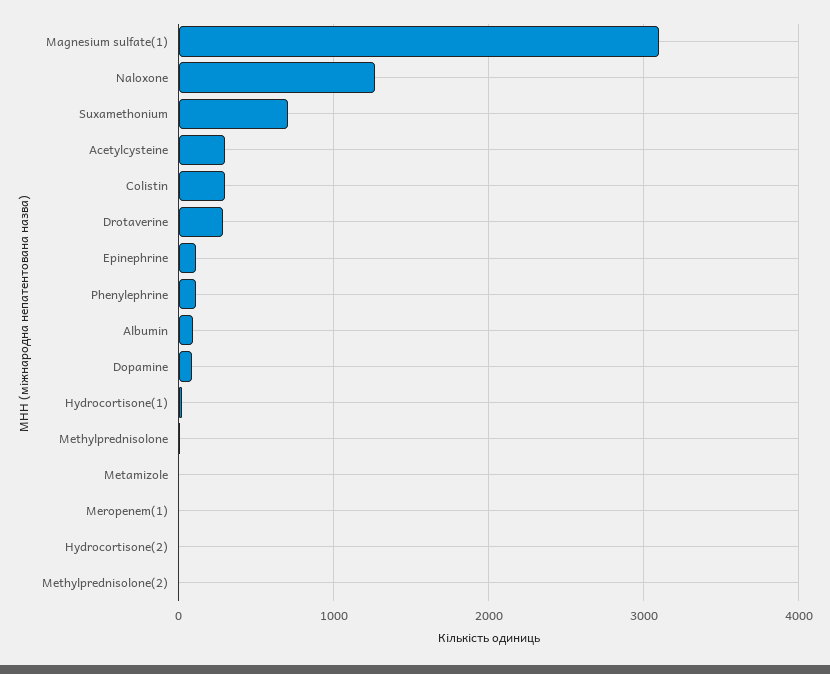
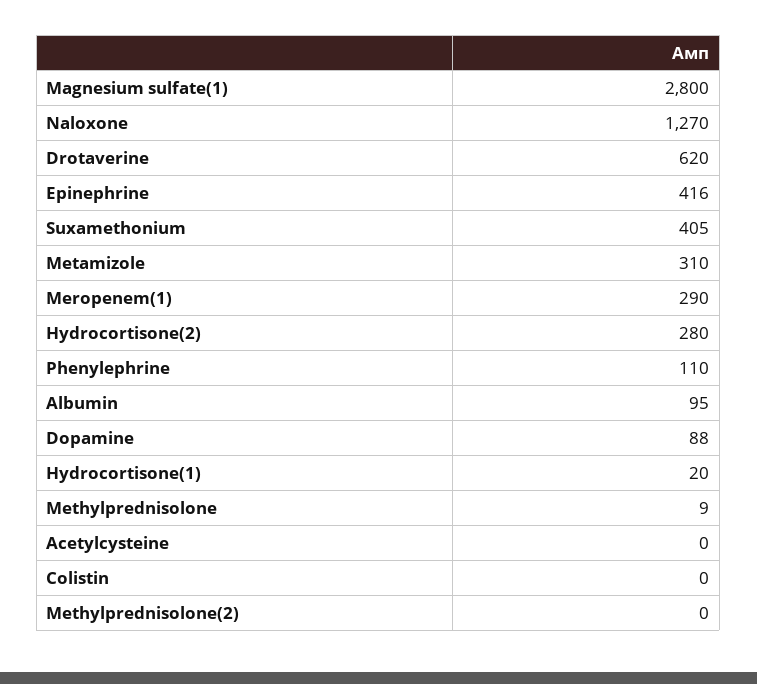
Magnesium sulfate(1): 3100 -> 2800
Suxamethonium: 700 -> 405
Acetylcysteine: 300 -> 0
Colistin: 300 -> 0
Drotaverine: 300 -> 620
Epinephrine: 100 -> 416
Metamizole: 0 -> 310
Meropenem(1): 0 -> 290
Hydrocortisone(2): 0 -> 280

